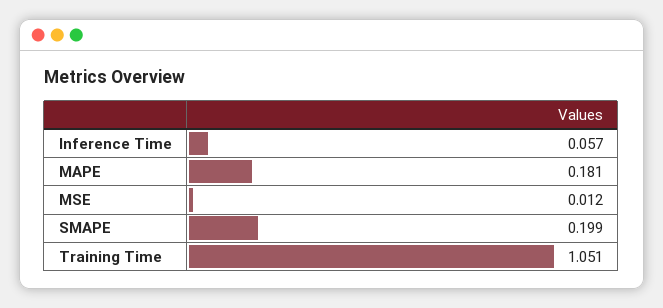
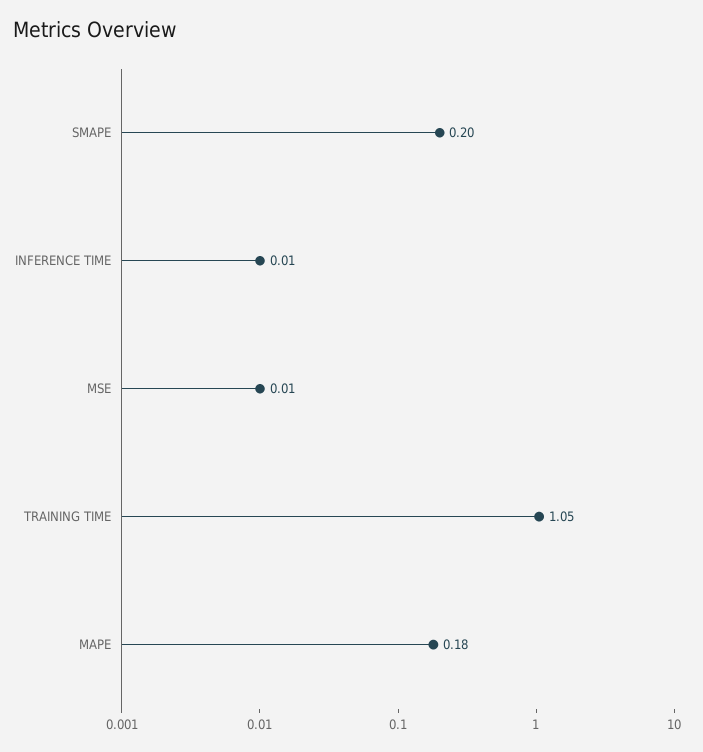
Inference Time: 0.057 -> 0.01

